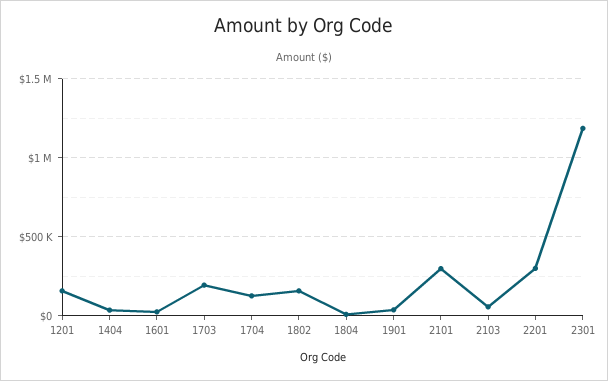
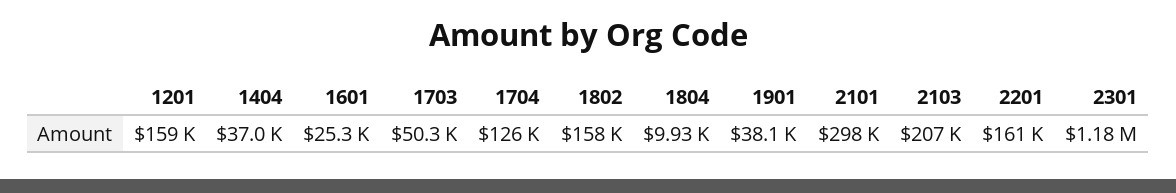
1703: 200000 -> 50300
2103: 50000 -> 207000
2201: 300000 -> 161000

